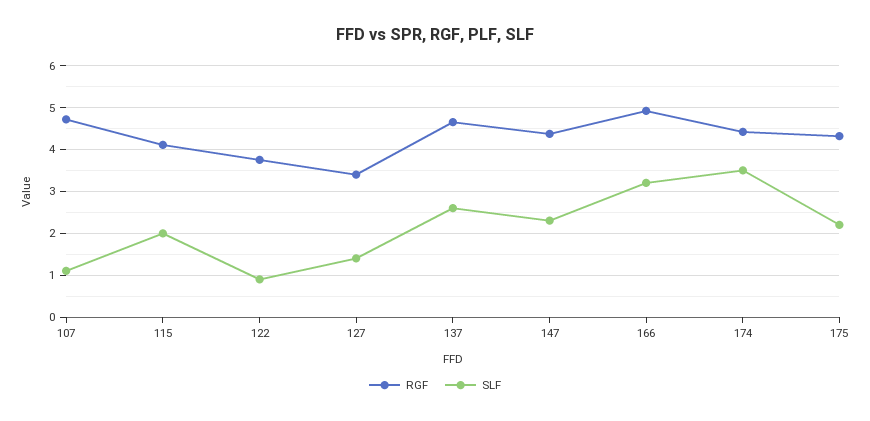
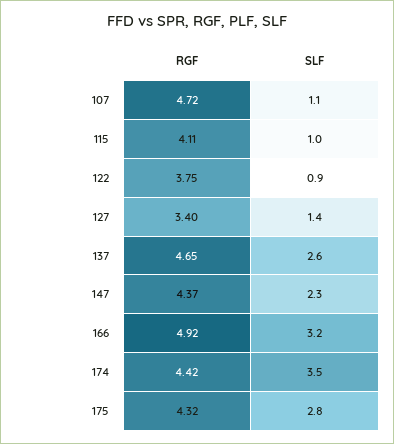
SLF, 115: 2 -> 1
SLF, 175: 2.2 -> 2.8

